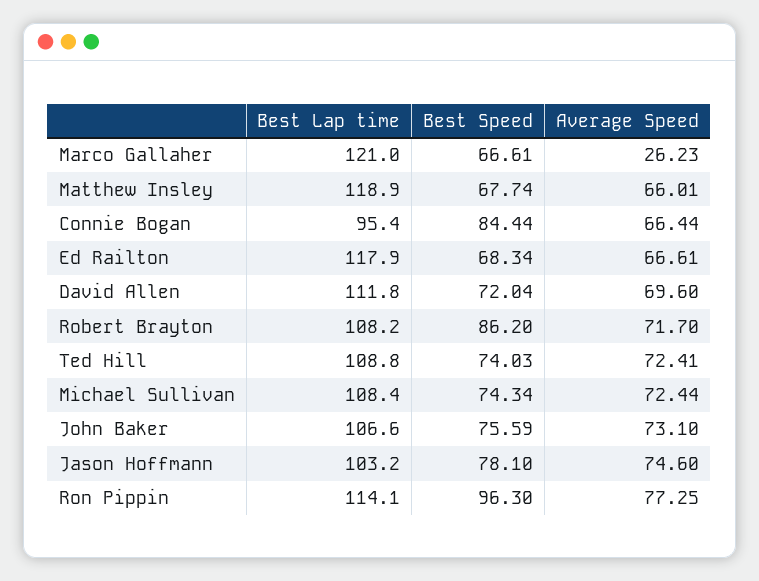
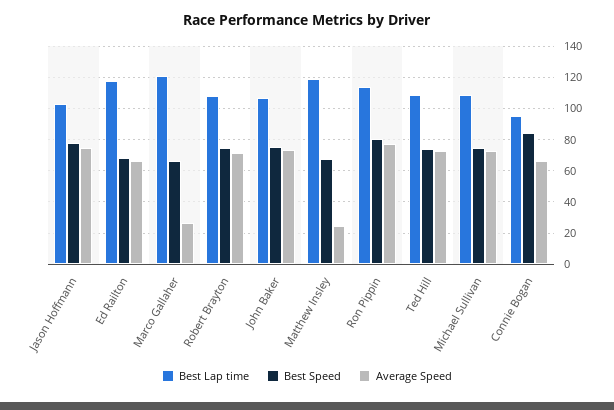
Average Speed, Matthew Insley: 66.01 -> 25
Best Lap time, David Allen: 111.8 -> none
Best Speed, David Allen: 72.04 -> none
Average Speed, David Allen: 69.6 -> none
Best Speed, Robert Brayton: 86.2 -> 75
Best Speed, Ron Pippin: 96.3 -> 80

